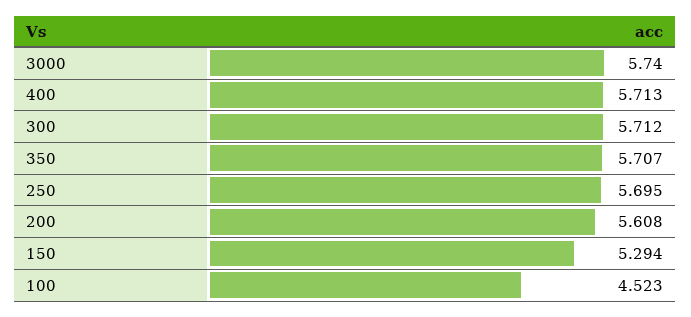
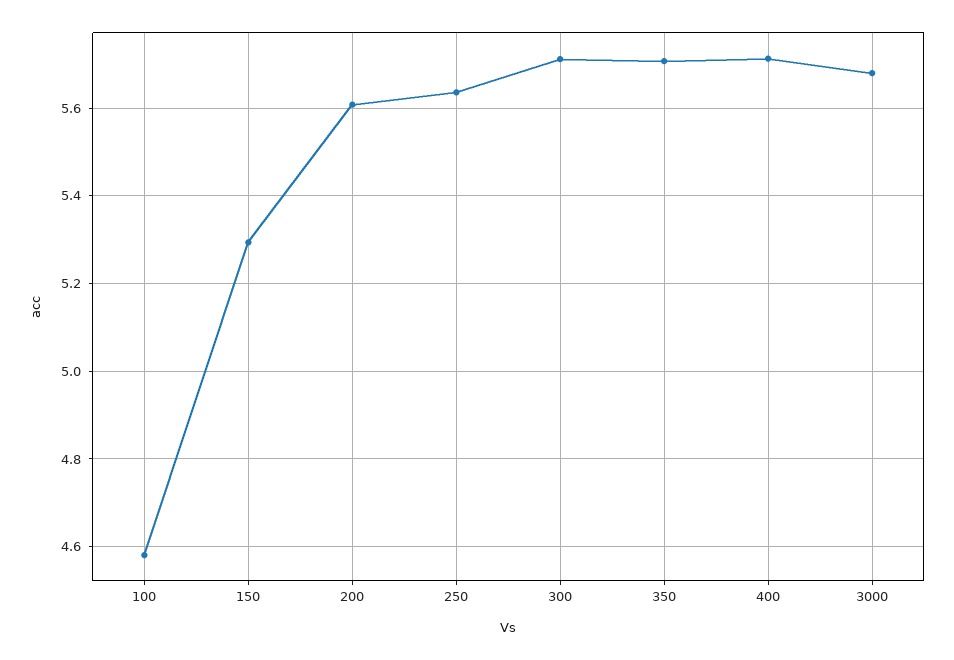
3000: 5.74 -> 5.68
250: 5.695 -> 5.64
100: 4.523 -> 4.58

